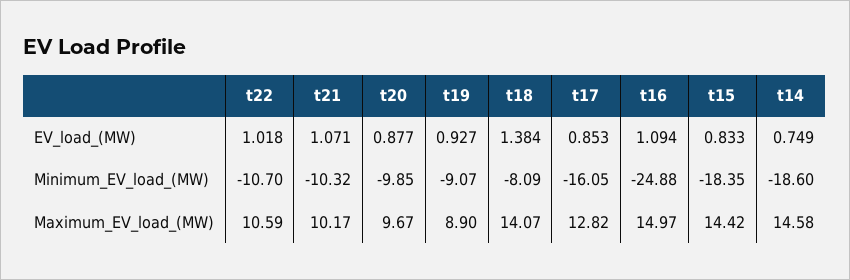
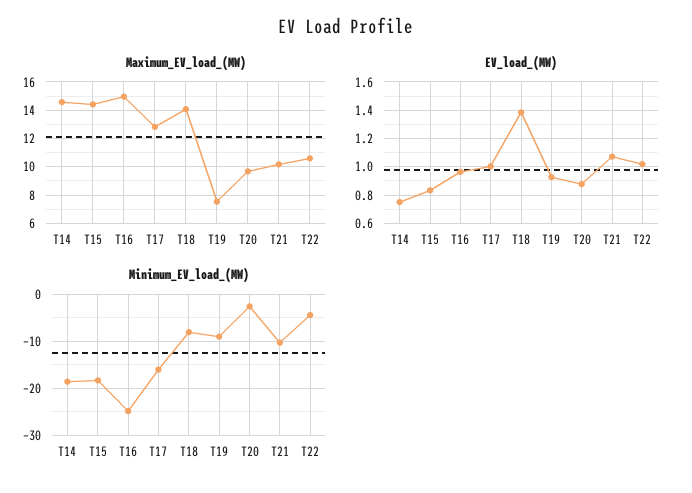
EV_load_(MW), t17: 0.853 -> 1
EV_load_(MW), t16: 1.094 -> 0.95
Minimum_EV_load_(MW), t22: -10.7 -> -4
Minimum_EV_load_(MW), t20: -9.85 -> -2
Maximum_EV_load_(MW), t19: 8.9 -> 7.5

